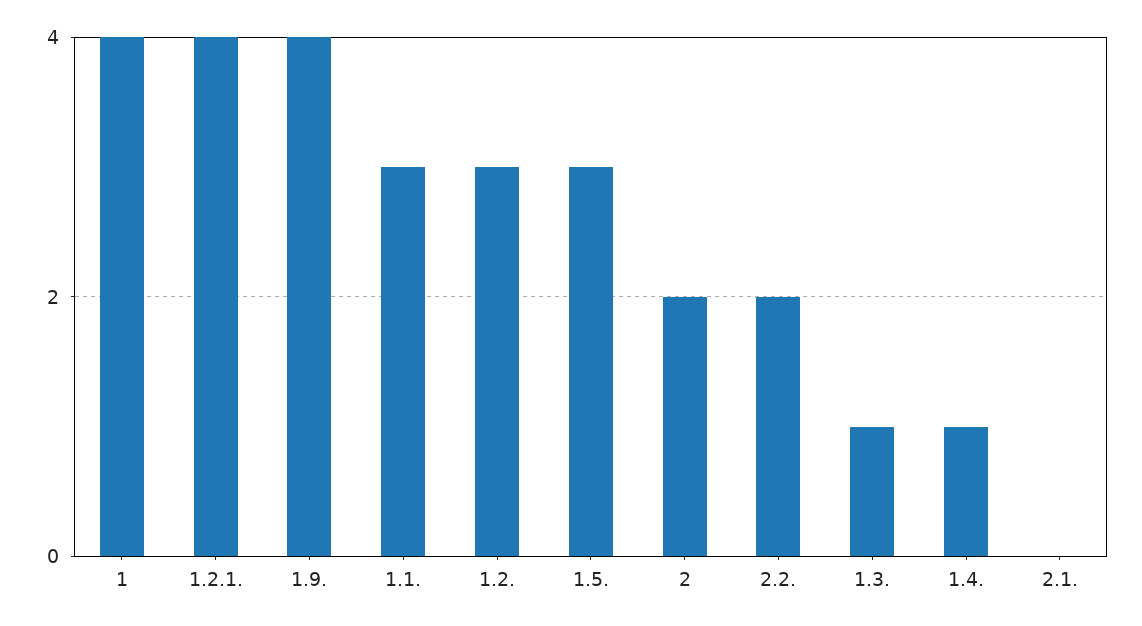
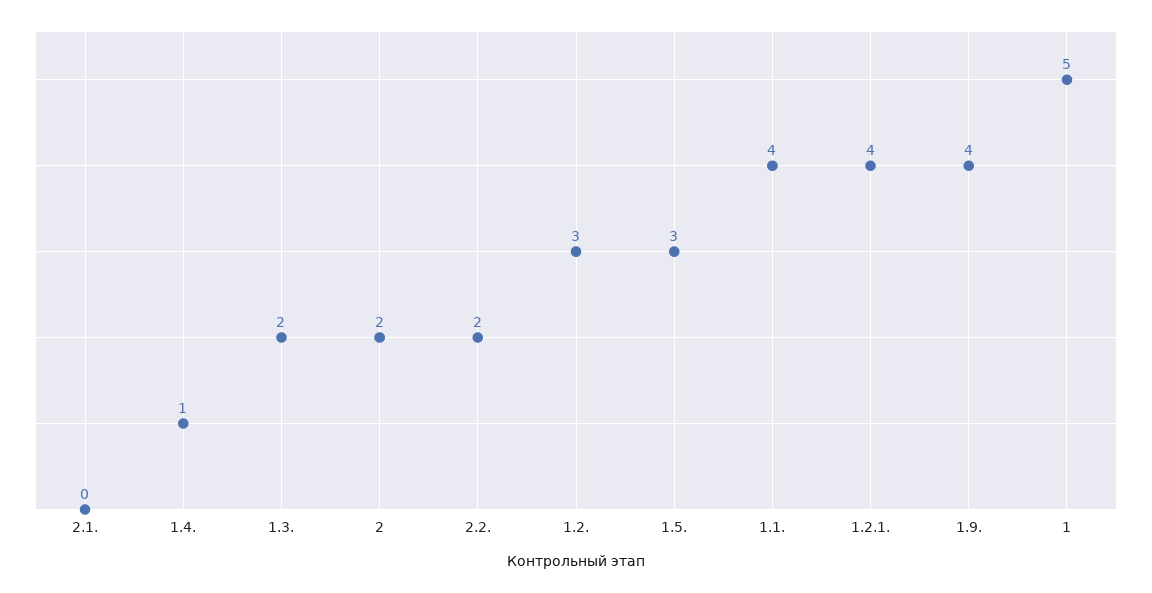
1: 4 -> 5
1.1.: 3 -> 4
1.3.: 1 -> 2

